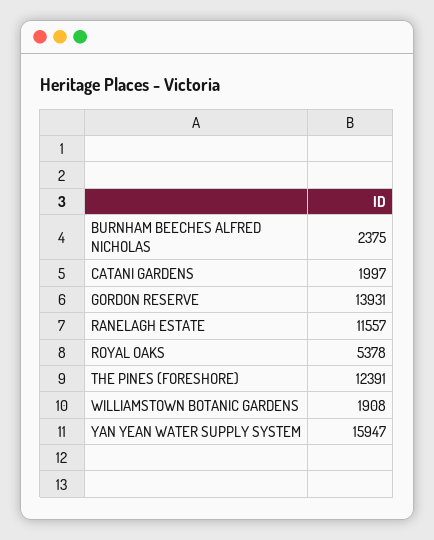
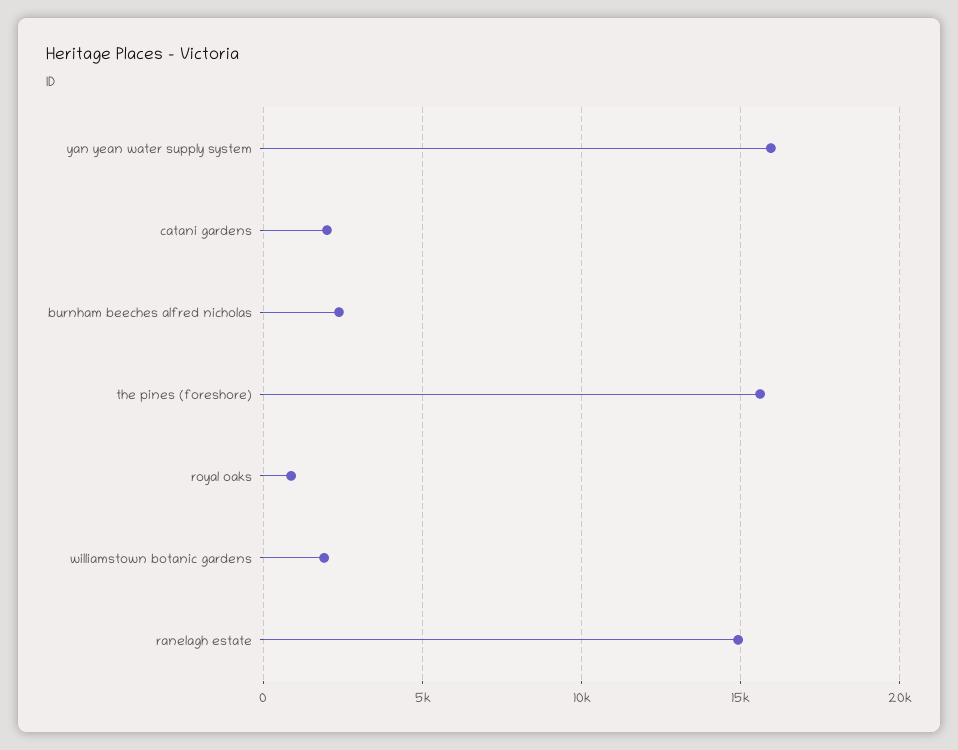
GORDON RESERVE: 13931 -> none
RANELAGH ESTATE: 11557 -> 15000
ROYAL OAKS: 5378 -> 1000
THE PINES (FORESHORE): 12391 -> 15500

